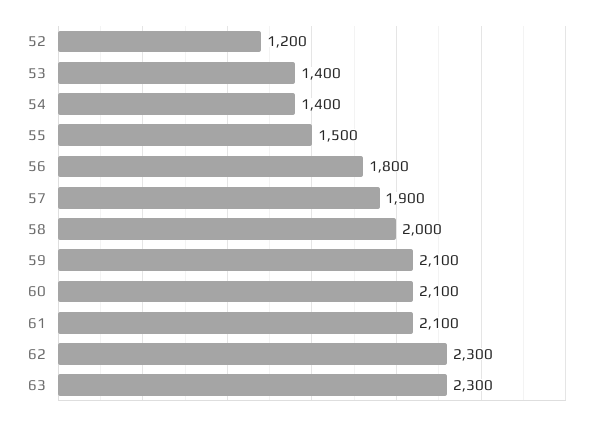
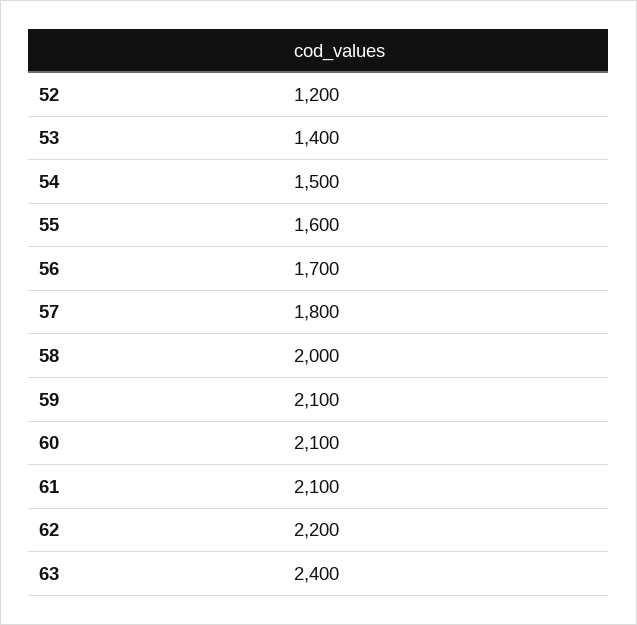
54: 1400 -> 1500
55: 1500 -> 1600
56: 1800 -> 1700
57: 1900 -> 1800
62: 2300 -> 2200
63: 2300 -> 2400

